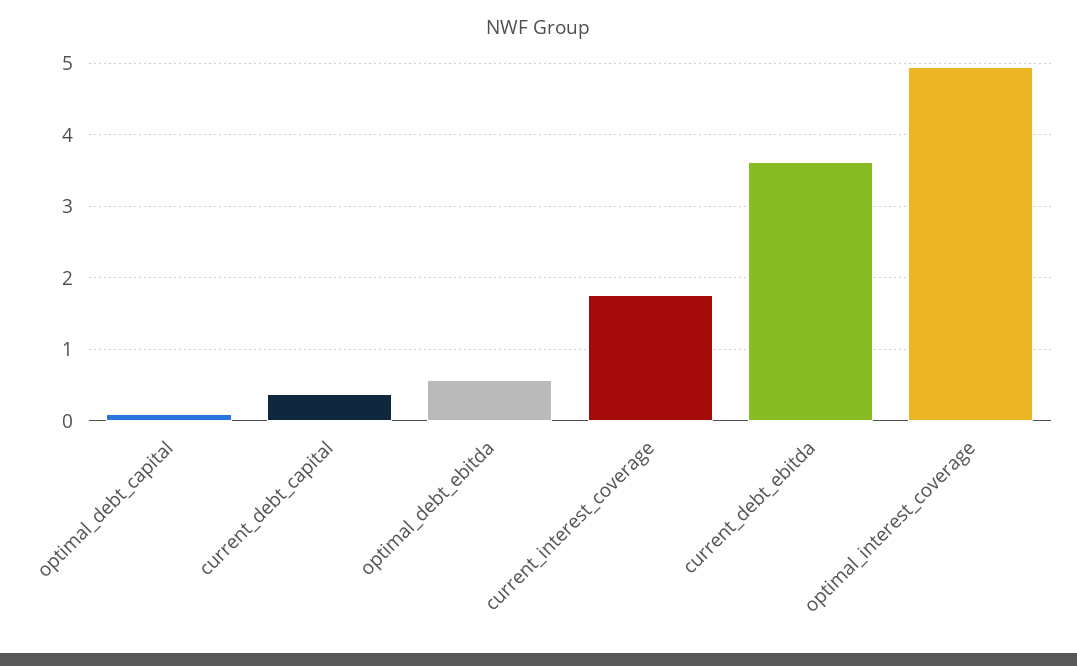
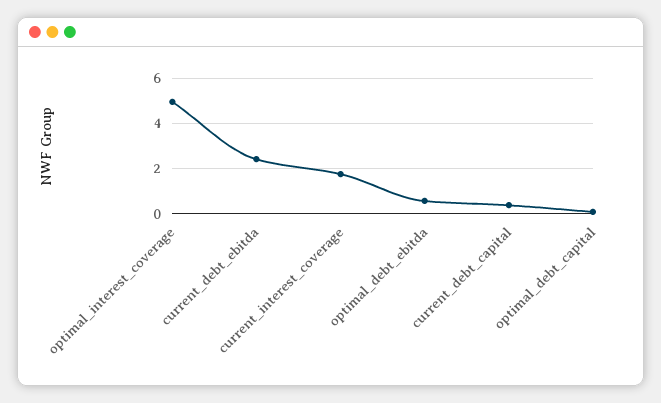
current_debt_ebitda: 3.6 -> 2.5

